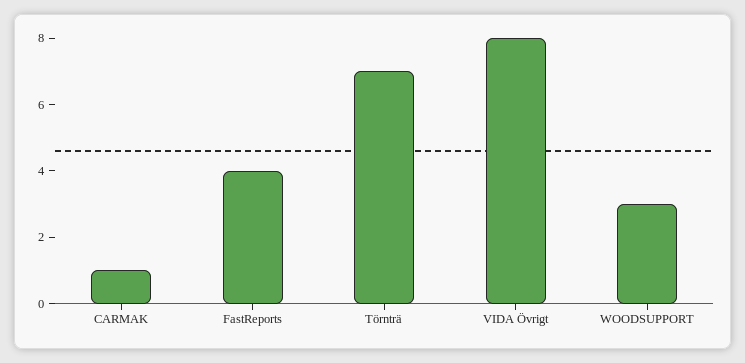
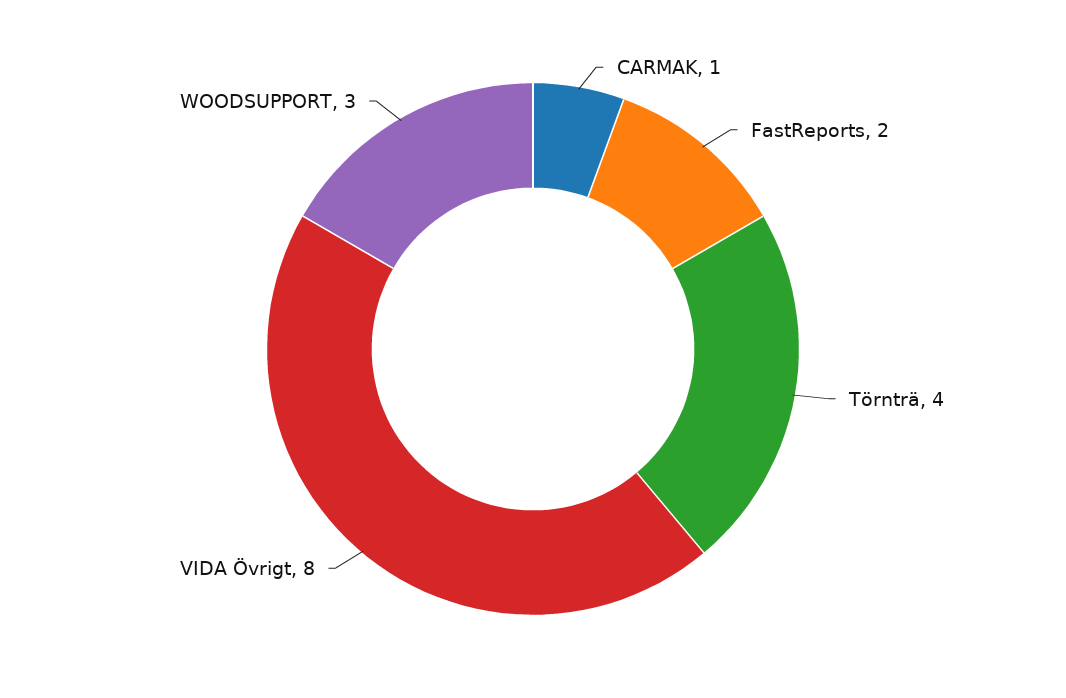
FastReports: 4 -> 2
Törnträ: 7 -> 4

